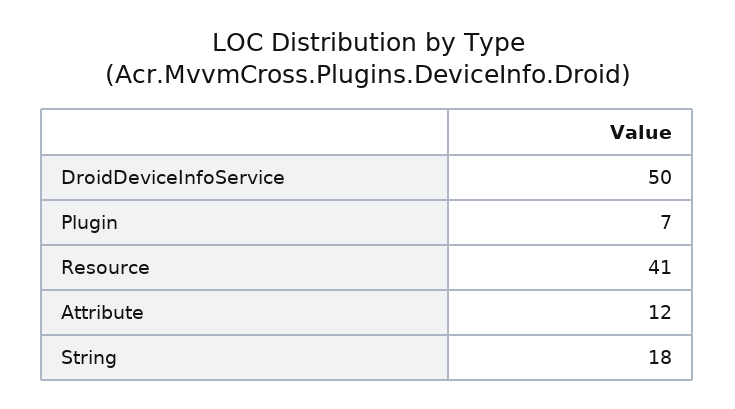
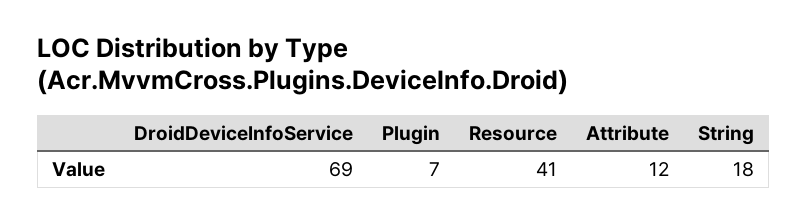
DroidDeviceInfoService: 50 -> 69

